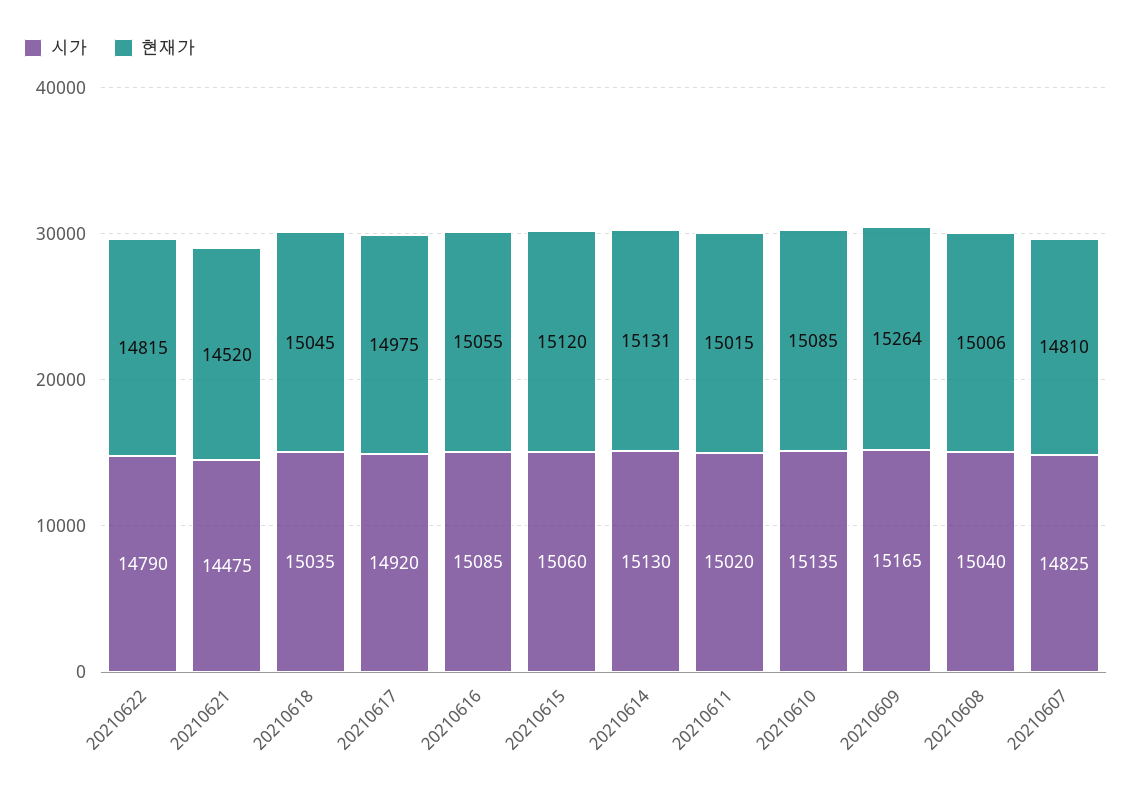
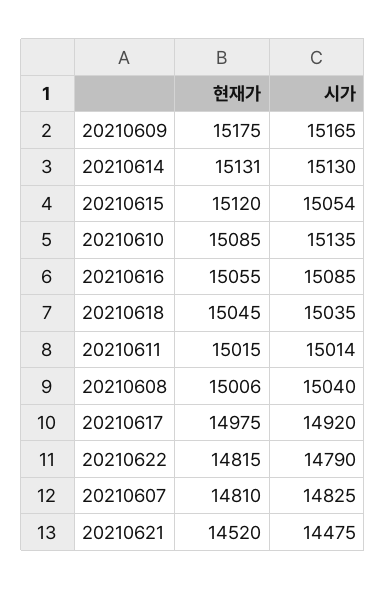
시가, 20210615: 15060 -> 15054
시가, 20210611: 15020 -> 15014
현재가, 20210609: 15264 -> 15175

